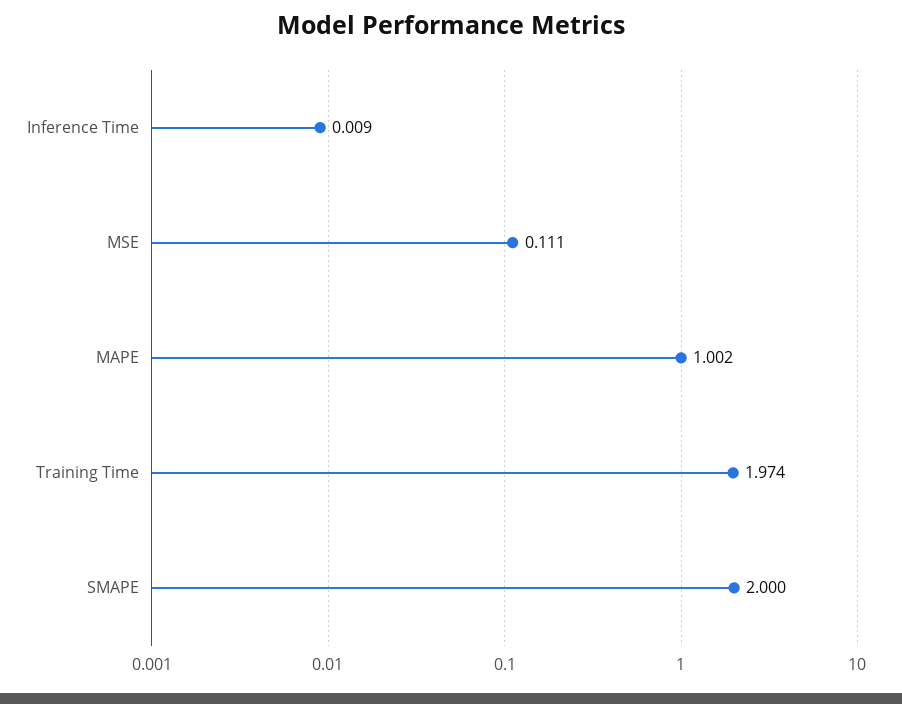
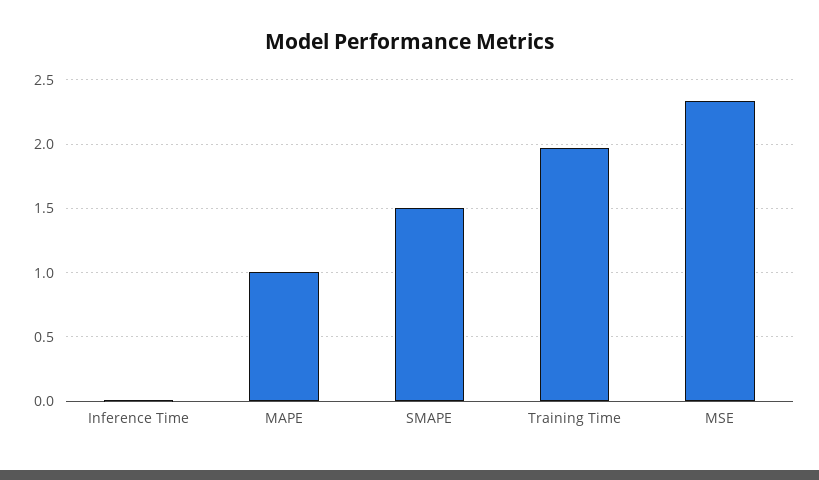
MSE: 0.111 -> 2.35
SMAPE: 2 -> 1.5

